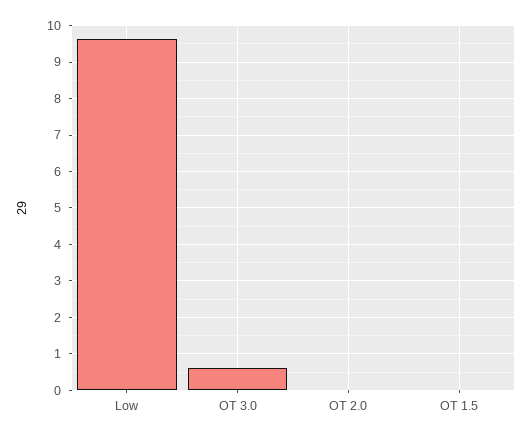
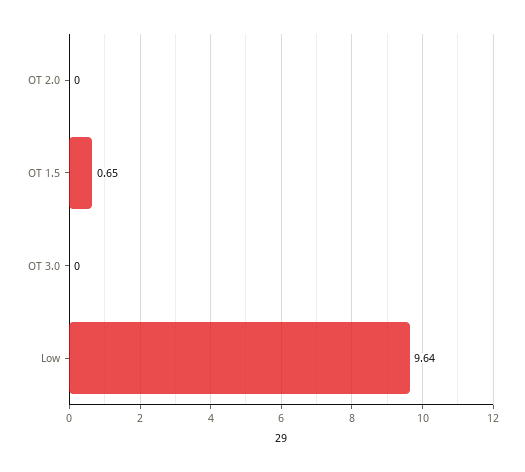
OT 3.0: 0.6 -> 0
OT 1.5: 0 -> 0.65

